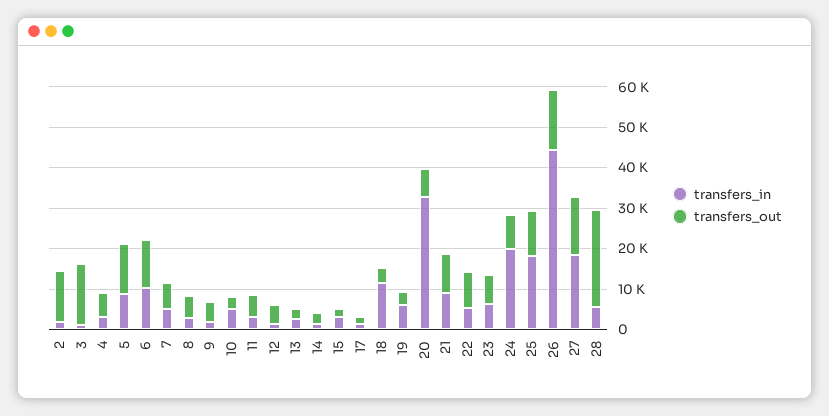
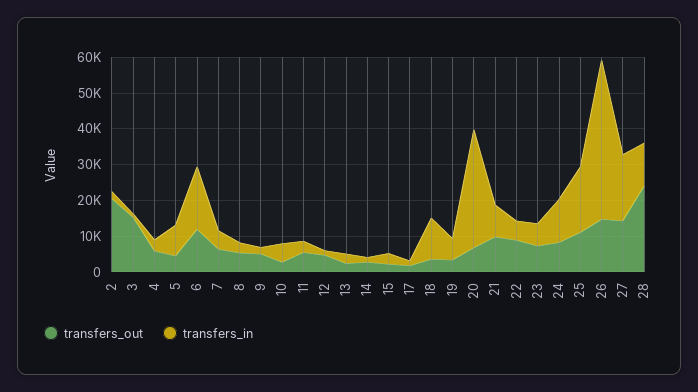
transfers_out, 2: 12000 -> 20000
transfers_out, 5: 12000 -> 5000
transfers_in, 6: 10000 -> 17500
transfers_in, 24: 20000 -> 12500
transfers_in, 28: 6000 -> 12500

